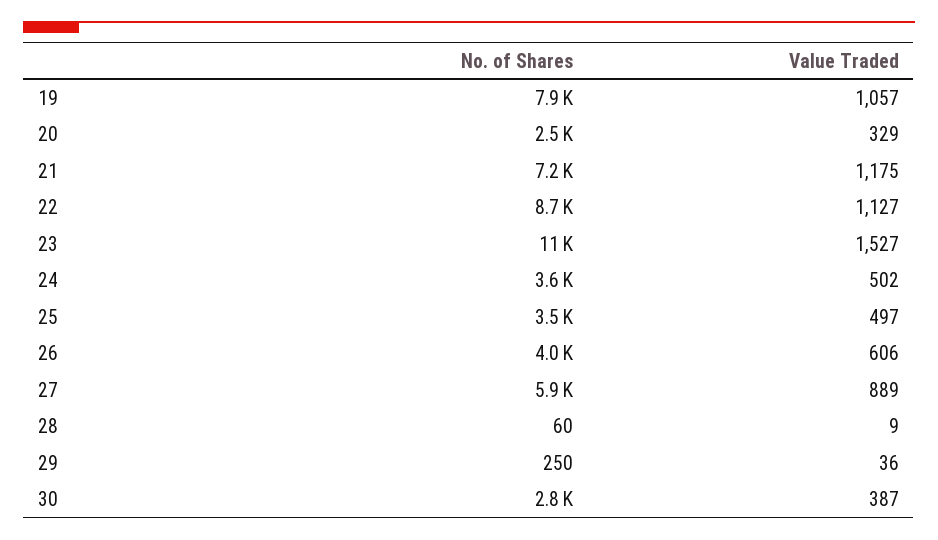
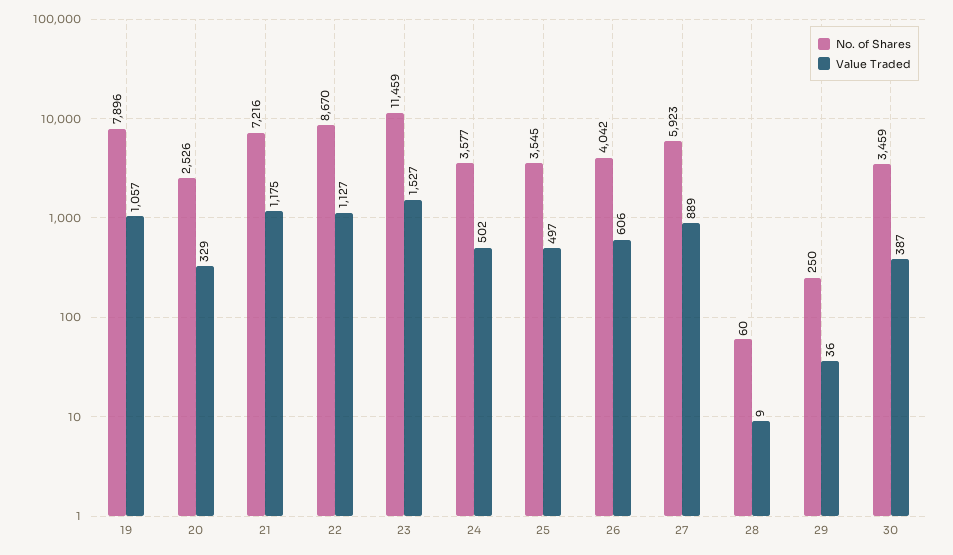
No. of Shares, 30: 2800 -> 3459

